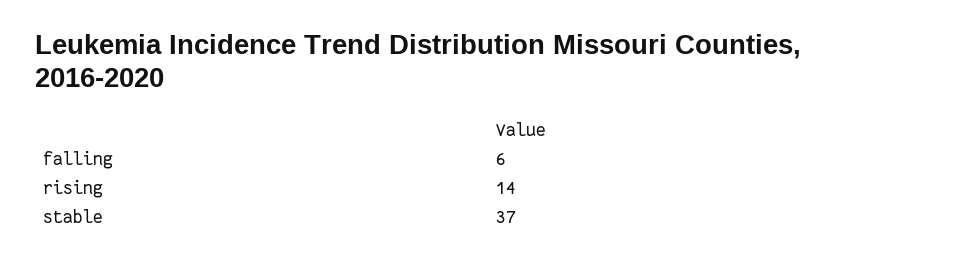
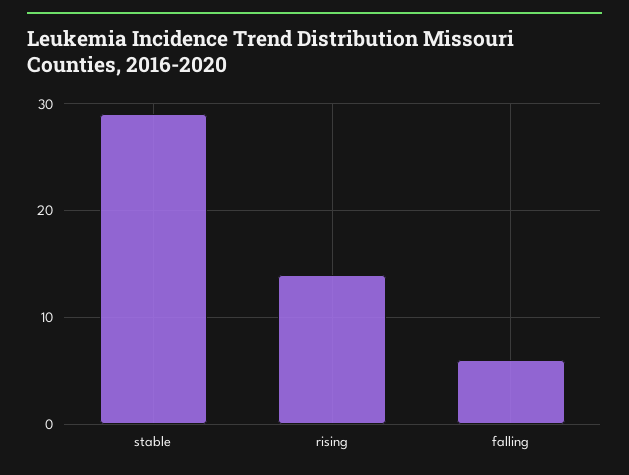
stable: 37 -> 29

